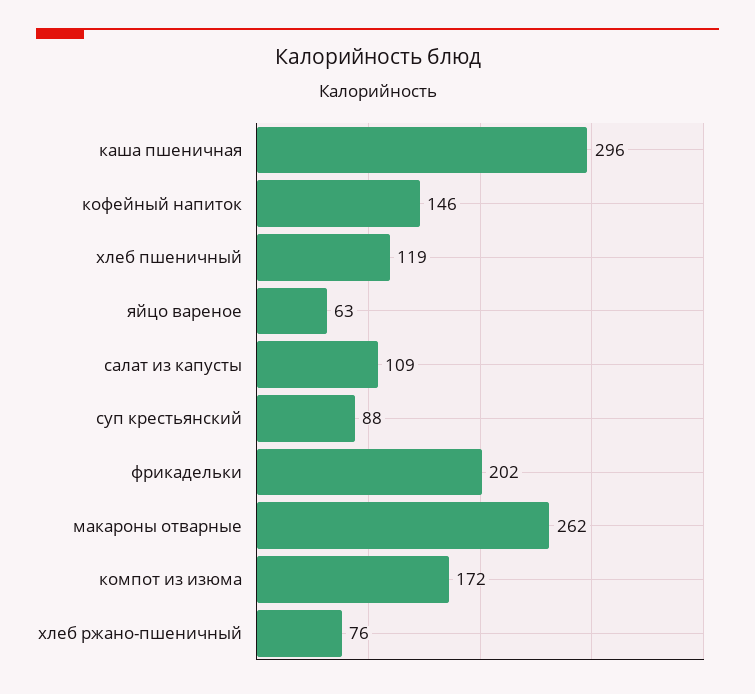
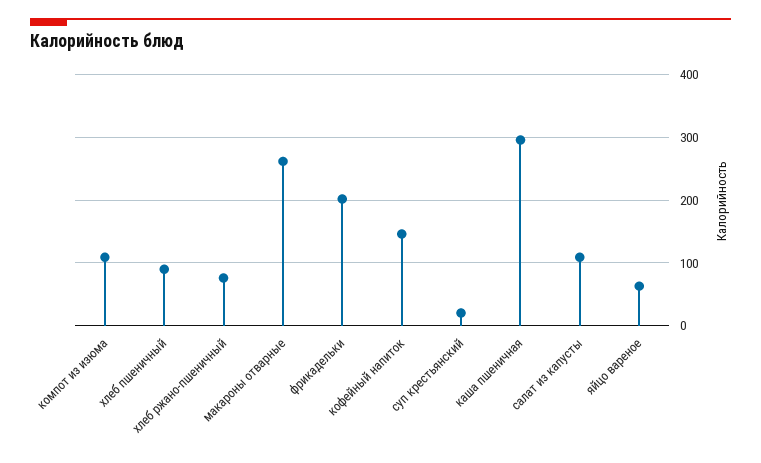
хлеб пшеничный: 119 -> 90
суп крестьянский: 88 -> 20
компот из изюма: 172 -> 110

